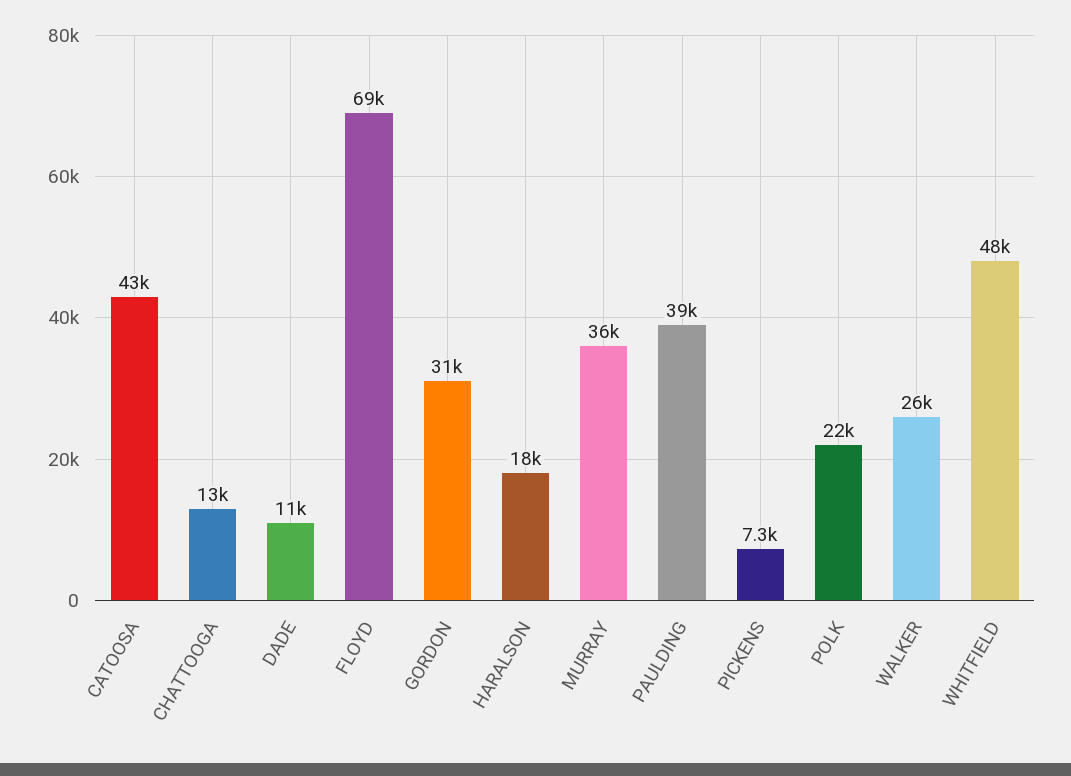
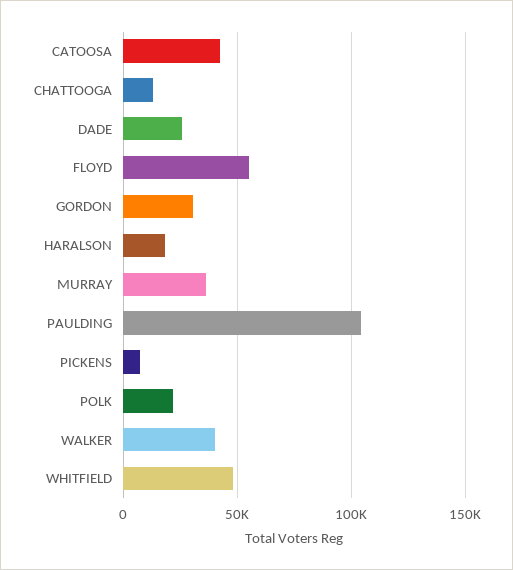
DADE: 11000 -> 25000
FLOYD: 69000 -> 55000
PAULDING: 39000 -> 105000
WALKER: 26000 -> 40000

